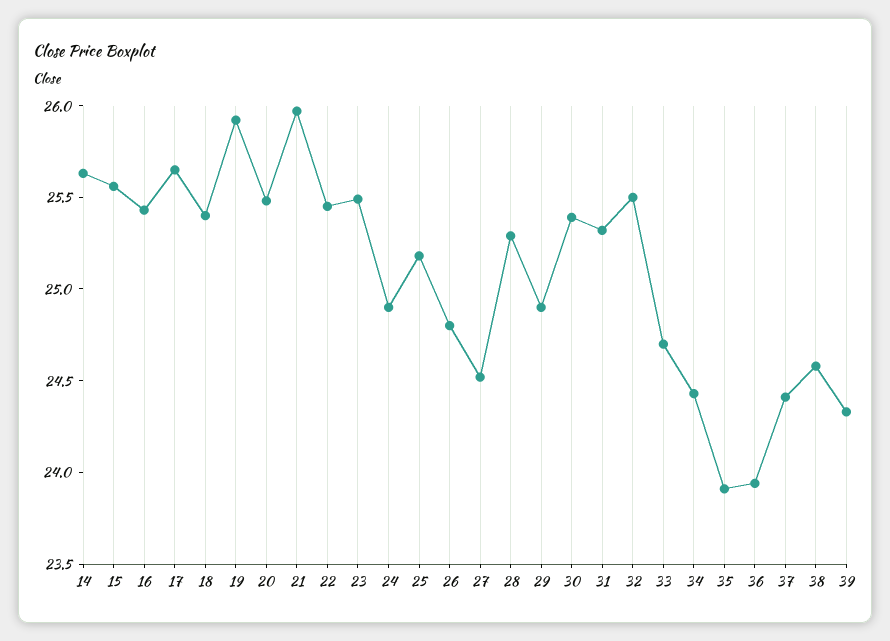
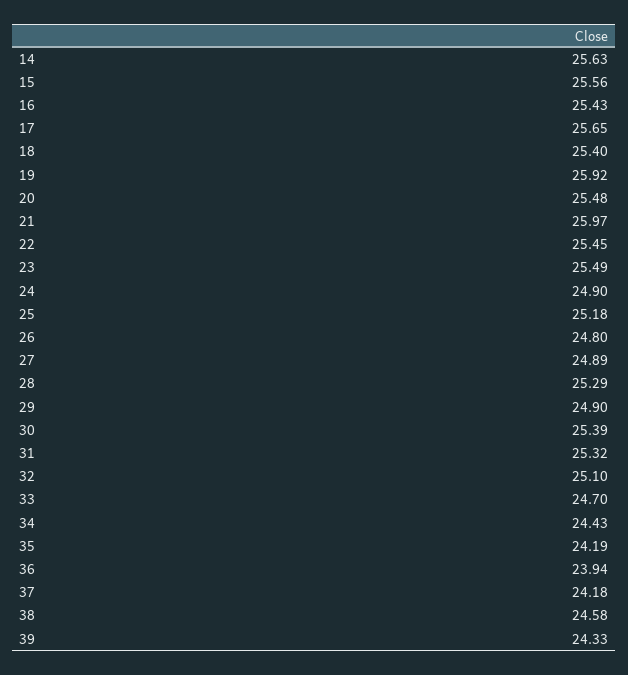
27: 24.5 -> 24.89
32: 25.5 -> 25.1
35: 23.9 -> 24.19
37: 24.4 -> 24.18

